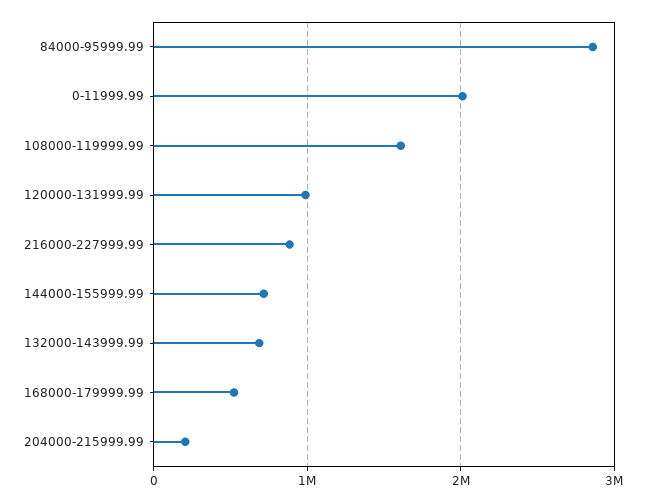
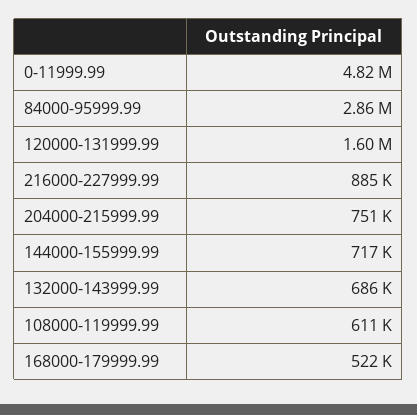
0-11999.99: 2000000 -> 4820000
108000-119999.99: 1600000 -> 611000
120000-131999.99: 1000000 -> 1600000
204000-215999.99: 200000 -> 751000

